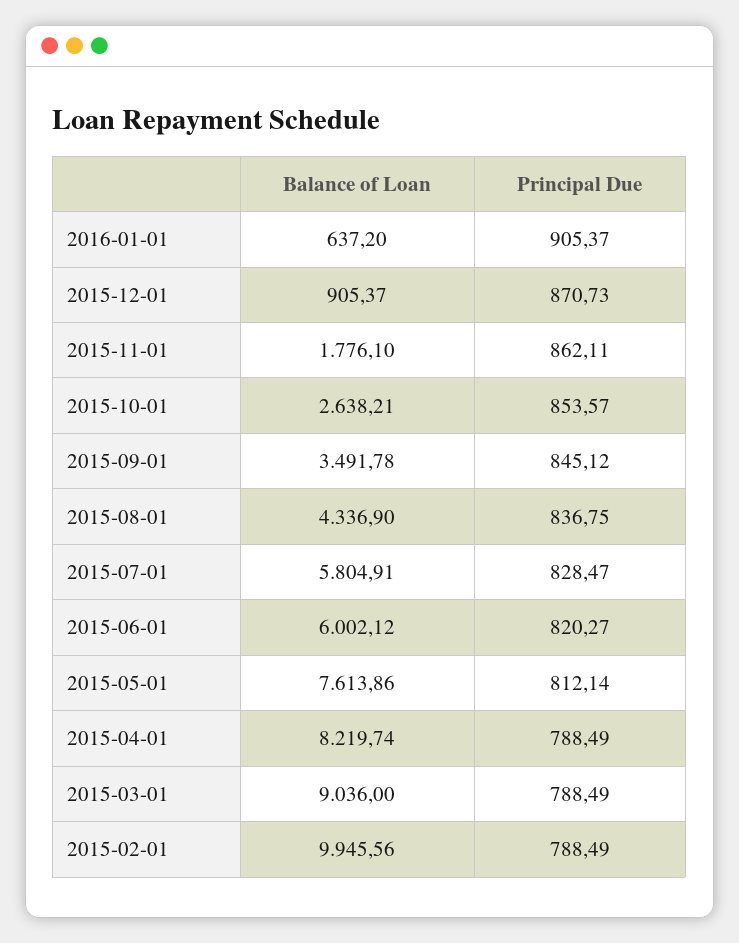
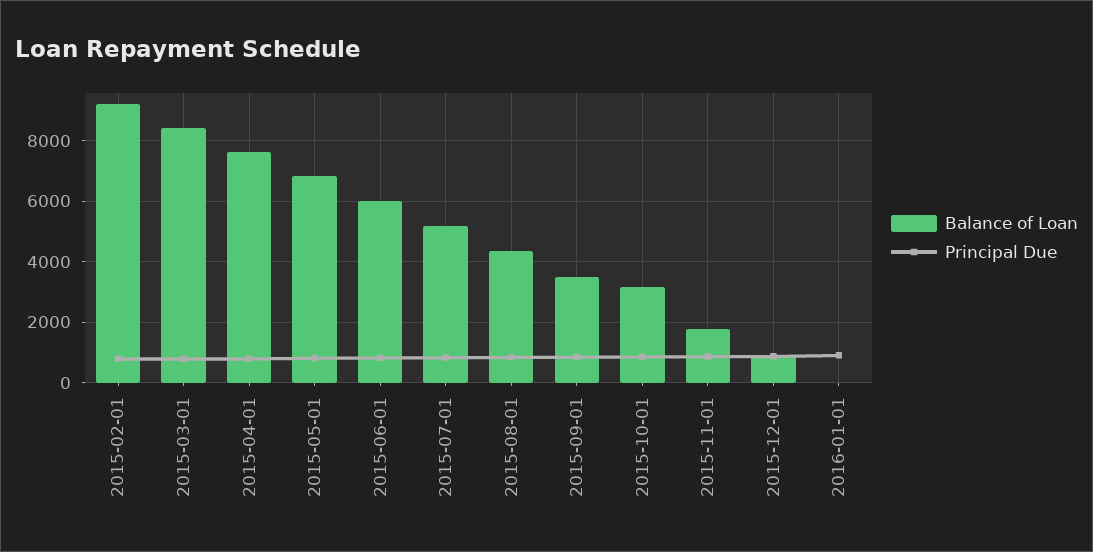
Balance of Loan, 2016-01-01: 637.2 -> 0
Balance of Loan, 2015-10-01: 2638.21 -> 3200
Balance of Loan, 2015-07-01: 5804.91 -> 5200
Balance of Loan, 2015-05-01: 7613.86 -> 6800
Balance of Loan, 2015-04-01: 8219.74 -> 7600
Balance of Loan, 2015-03-01: 9036 -> 8400
Balance of Loan, 2015-02-01: 9945.56 -> 9200

